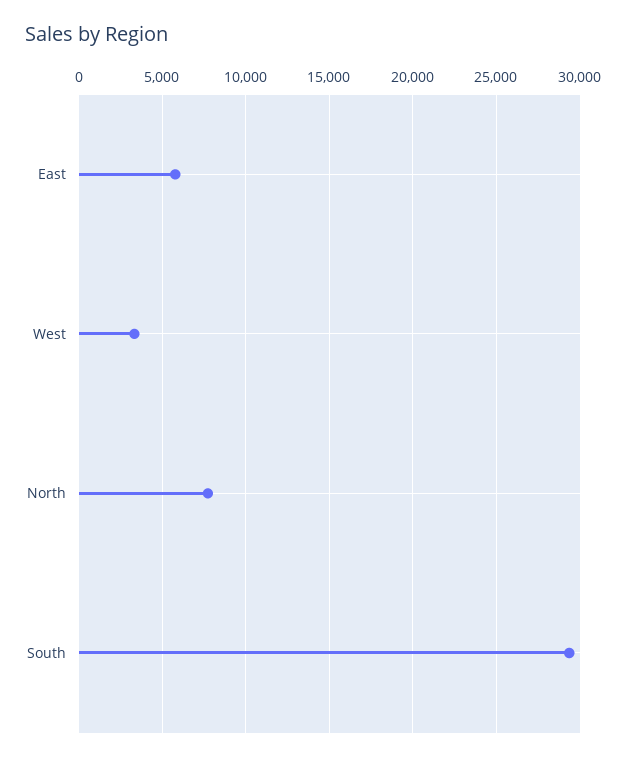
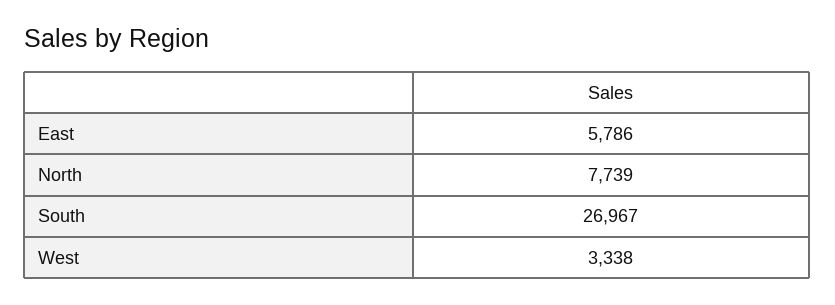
South: 29500 -> 26967

